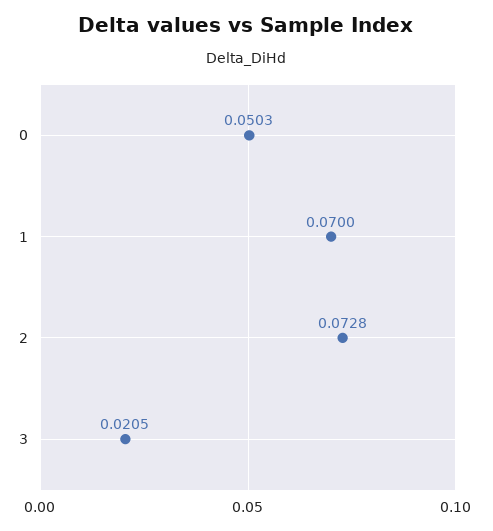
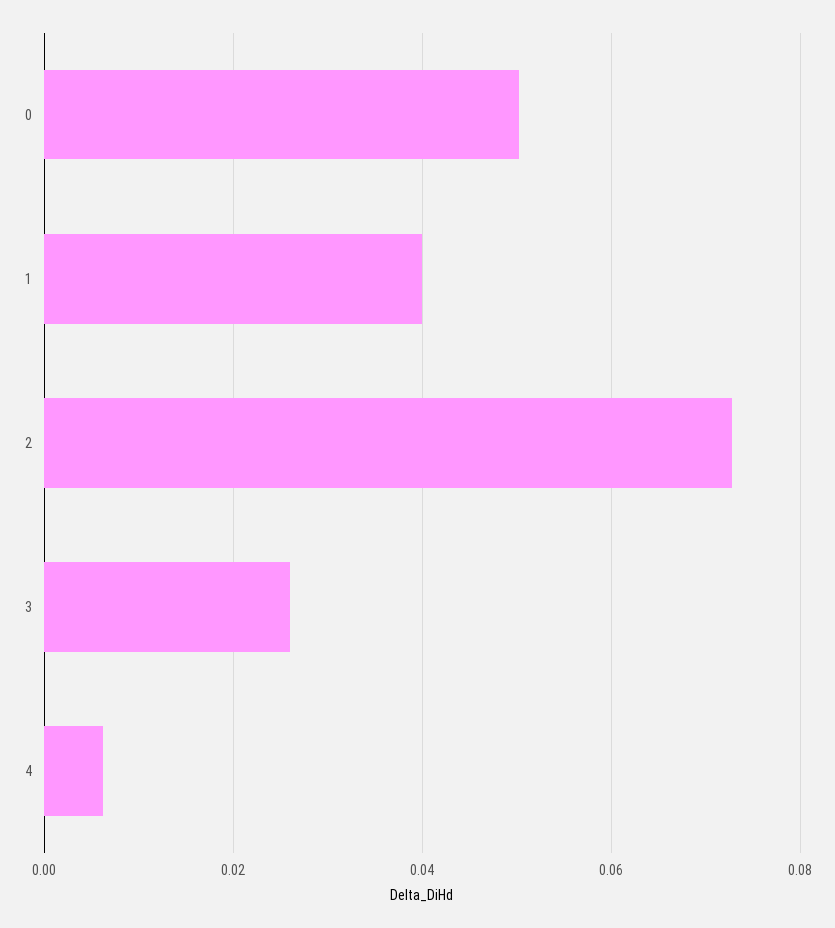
1: 0.07 -> 0.04
3: 0.0205 -> 0.026
4: none -> 0.006

